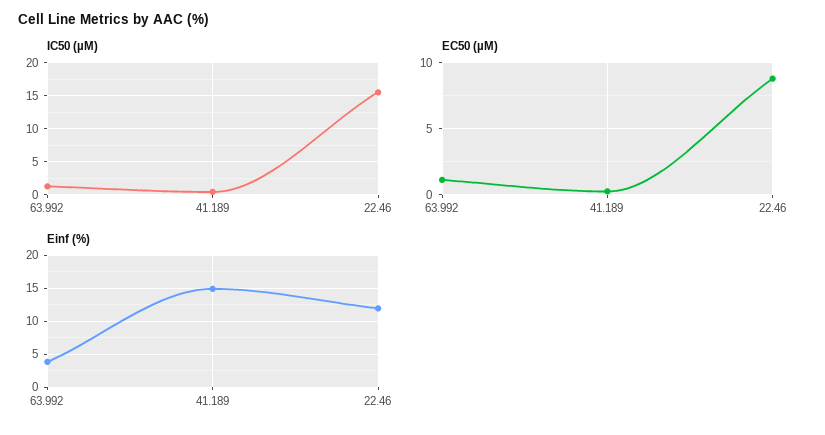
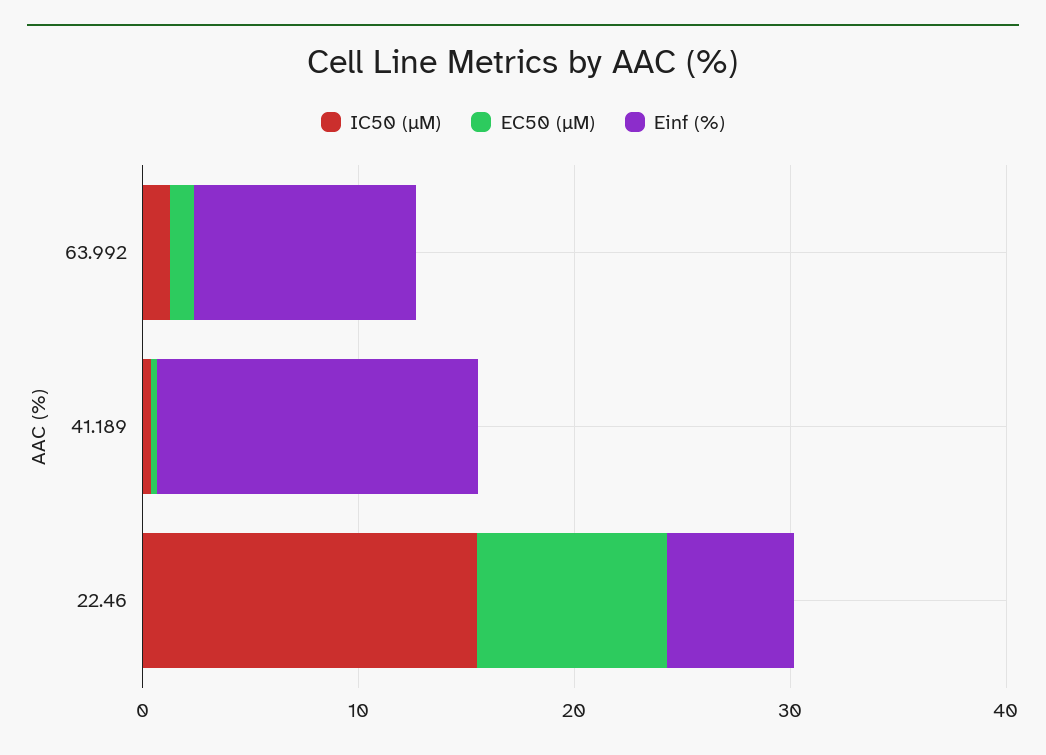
Einf (%), 63.992: 4 -> 10
Einf (%), 22.46: 12 -> 6

